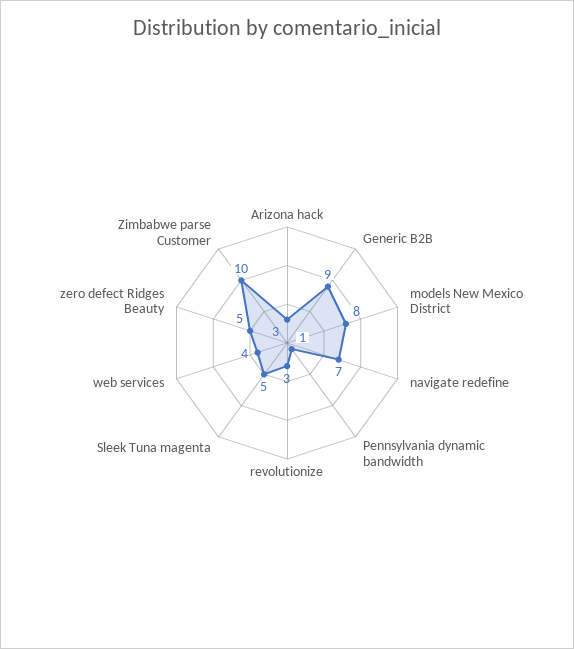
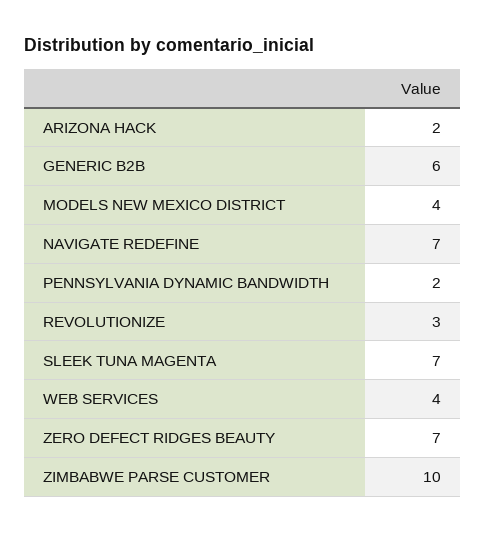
Arizona hack: 3 -> 2
Generic B2B: 9 -> 6
models New Mexico District: 8 -> 4
Pennsylvania dynamic bandwidth: 1 -> 2
Sleek Tuna magenta: 5 -> 7
zero defect Ridges Beauty: 5 -> 7

